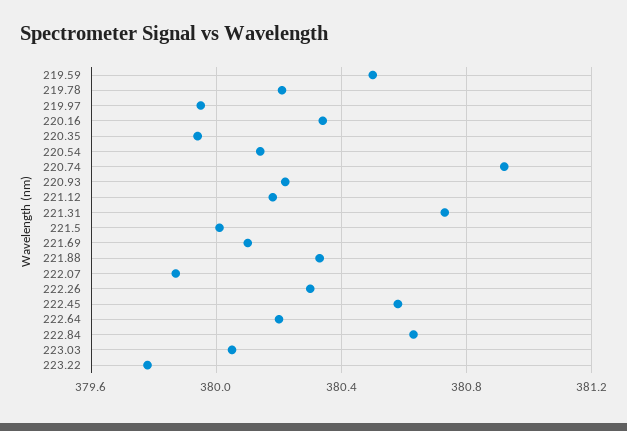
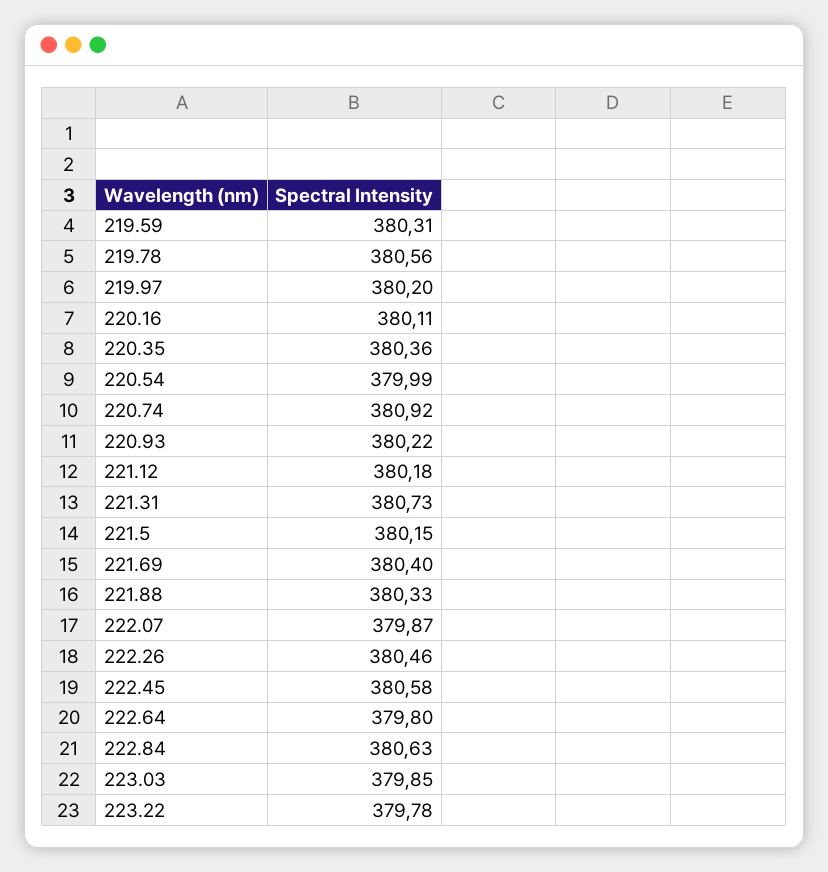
219.59: 380.5 -> 380.31
219.78: 380.2 -> 380.56
219.97: 379.95 -> 380.2
220.16: 380.35 -> 380.11
220.35: 379.95 -> 380.36
220.54: 380.15 -> 379.99
221.5: 380 -> 380.15
221.69: 380.1 -> 380.4
222.26: 380.3 -> 380.46
222.64: 380.2 -> 379.8
223.03: 380.05 -> 379.85

